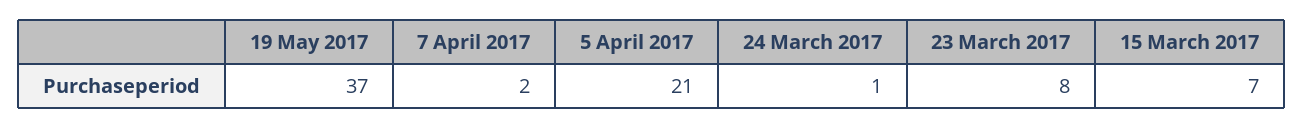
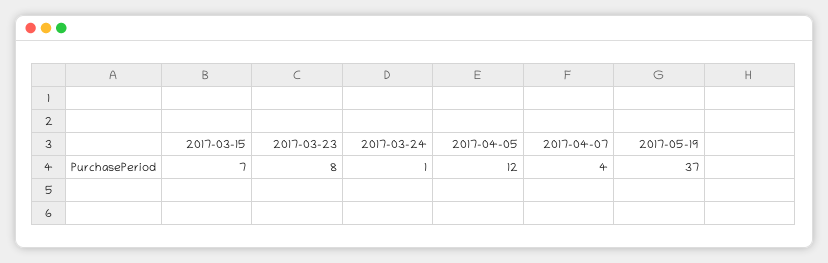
7 April 2017: 2 -> 4
5 April 2017: 21 -> 12

